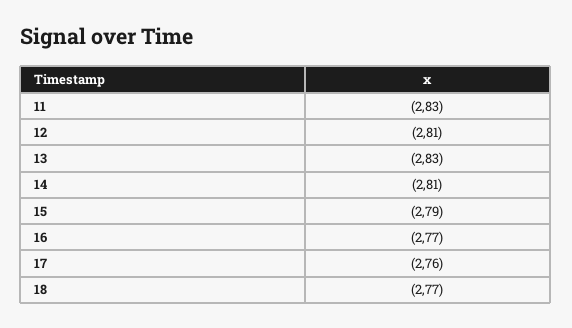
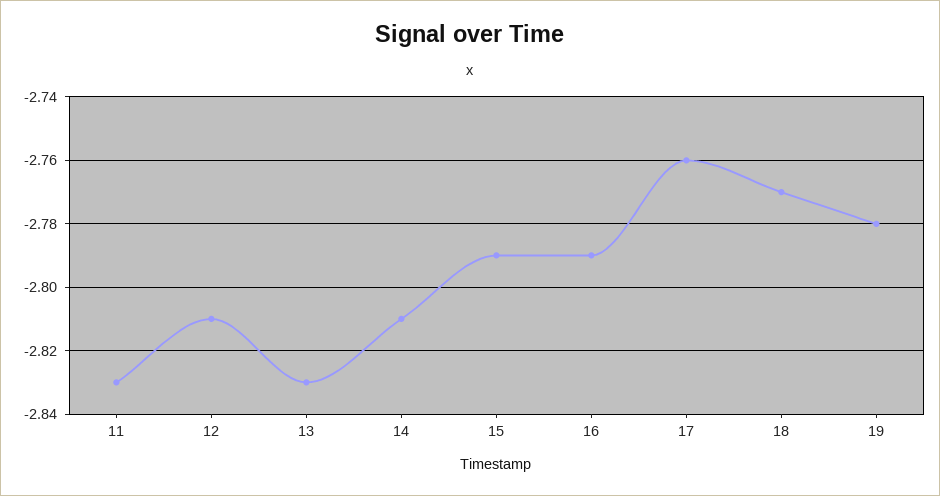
16: -2.77 -> -2.79
19: none -> -2.78

